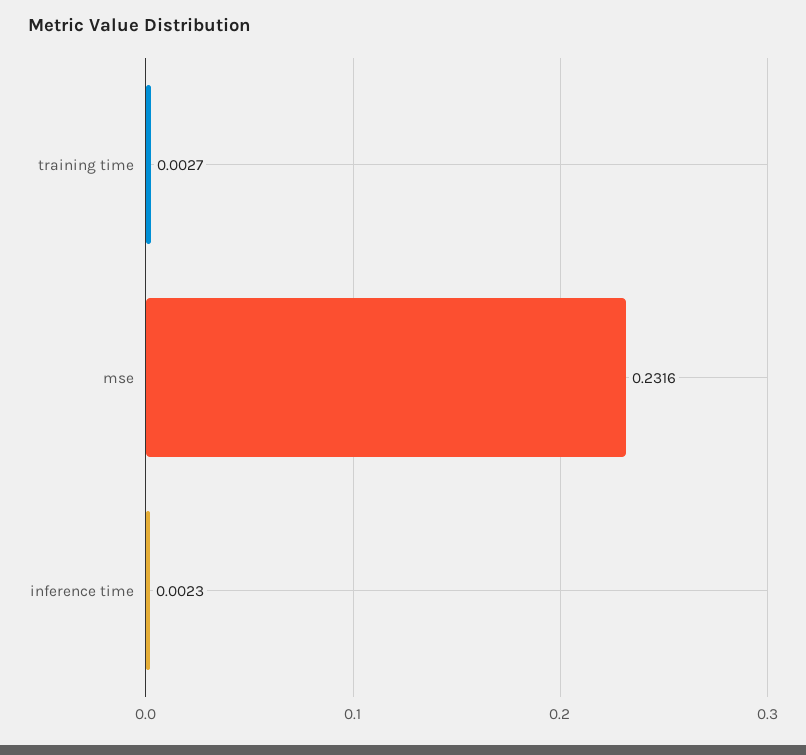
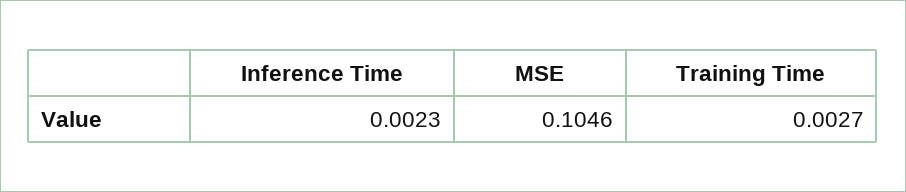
mse: 0.2316 -> 0.1046

